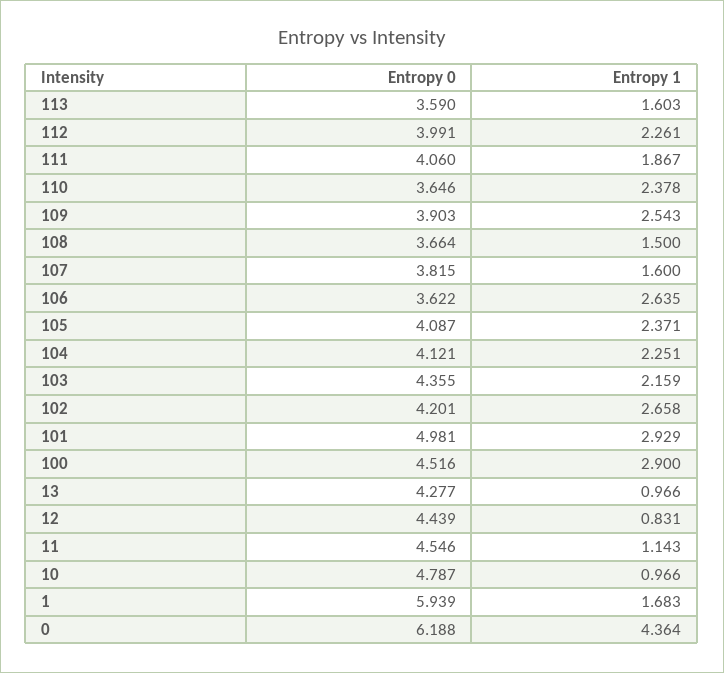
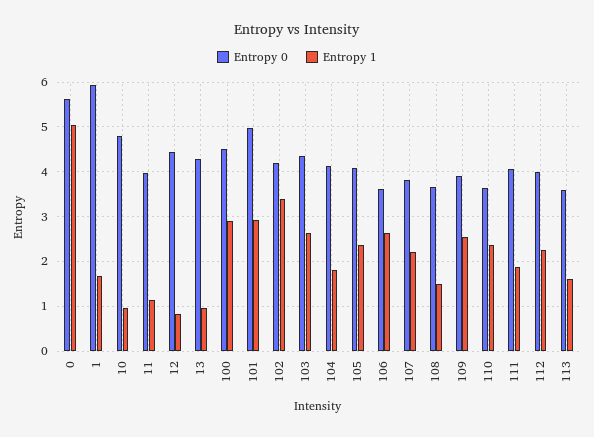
Entropy 1, 107: 1.6 -> 2.2
Entropy 1, 104: 2.251 -> 1.8
Entropy 1, 103: 2.159 -> 2.6
Entropy 1, 102: 2.658 -> 3.4
Entropy 0, 11: 4.546 -> 4
Entropy 0, 0: 6.188 -> 5.6
Entropy 1, 0: 4.364 -> 5

